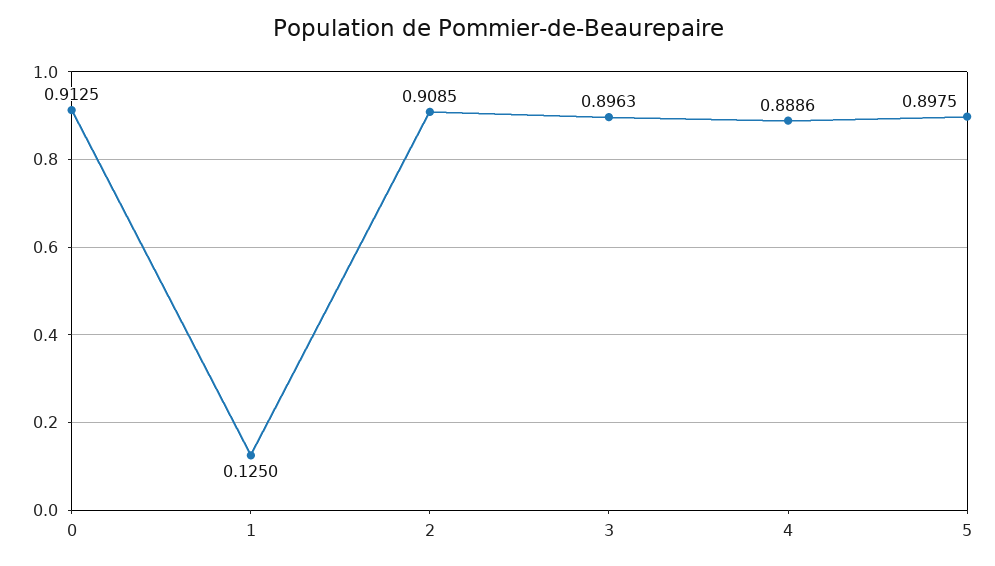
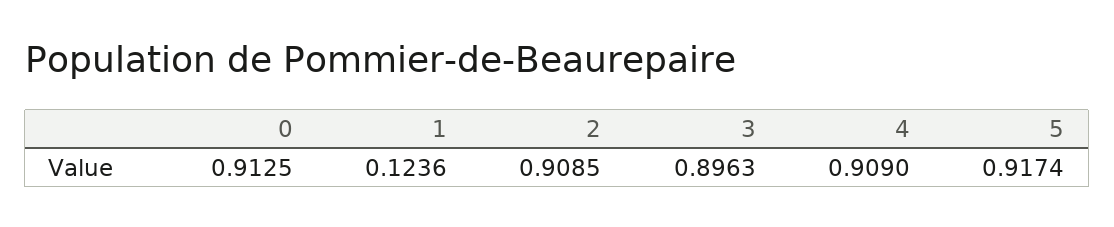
1: 0.125 -> 0.1236
4: 0.8886 -> 0.909
5: 0.8975 -> 0.9174

